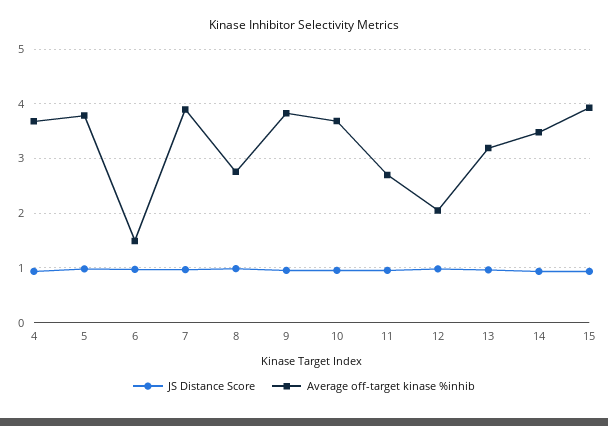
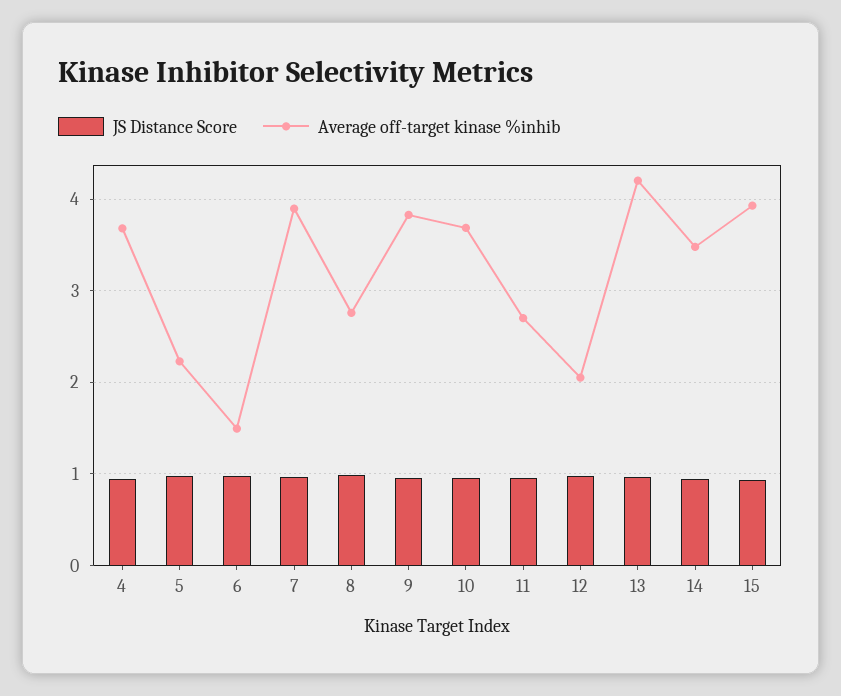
Average off-target kinase %inhib, 5: 3.8 -> 2.2
Average off-target kinase %inhib, 13: 3.2 -> 4.2

